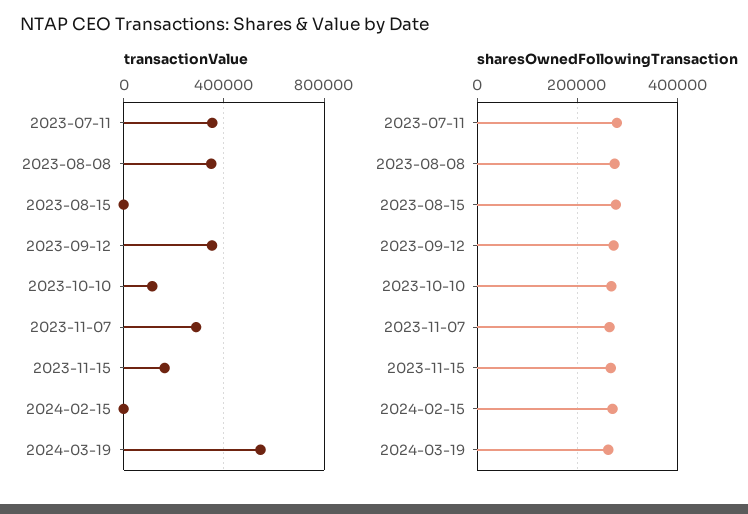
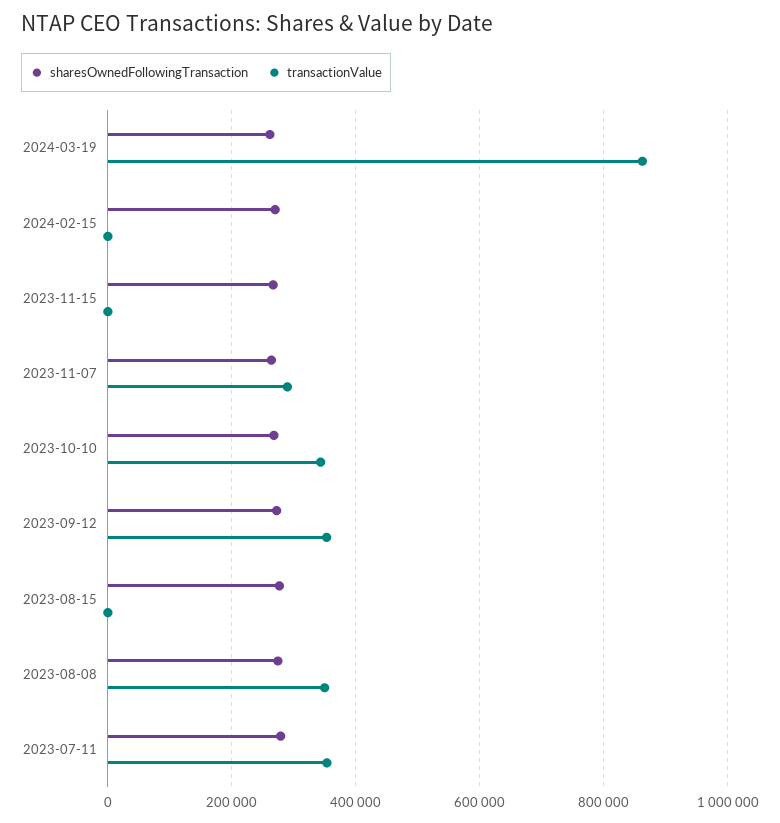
transactionValue, 2023-10-10: 100000 -> 340000
transactionValue, 2023-11-15: 150000 -> 0
transactionValue, 2024-03-19: 550000 -> 860000

